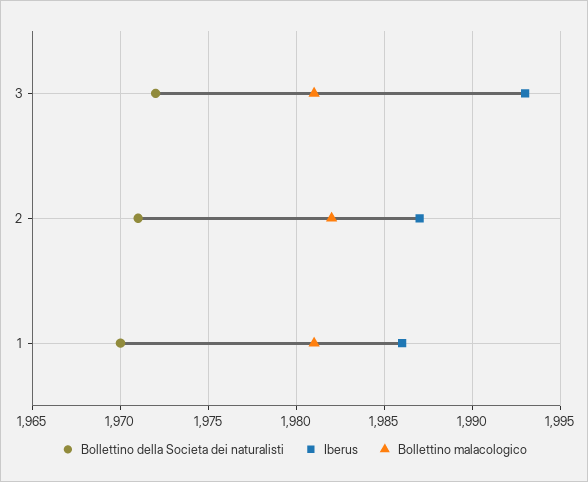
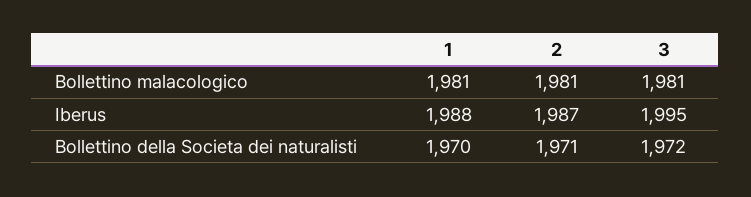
Iberus, 3: 1993 -> 1995
Bollettino malacologico, 2: 1982 -> 1981
Iberus, 1: 1986 -> 1988

